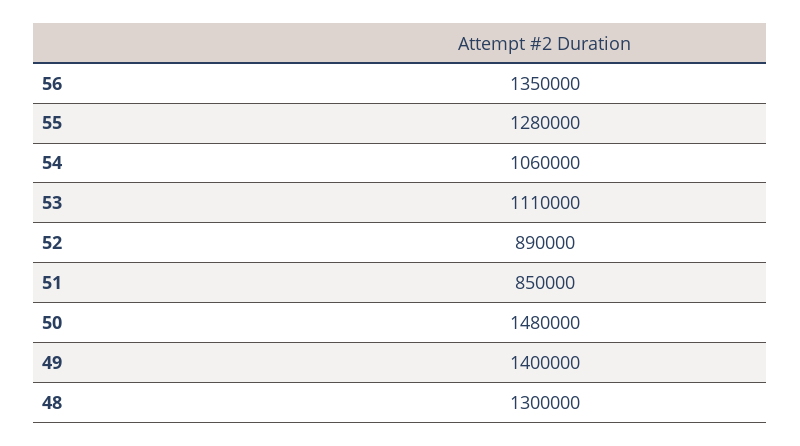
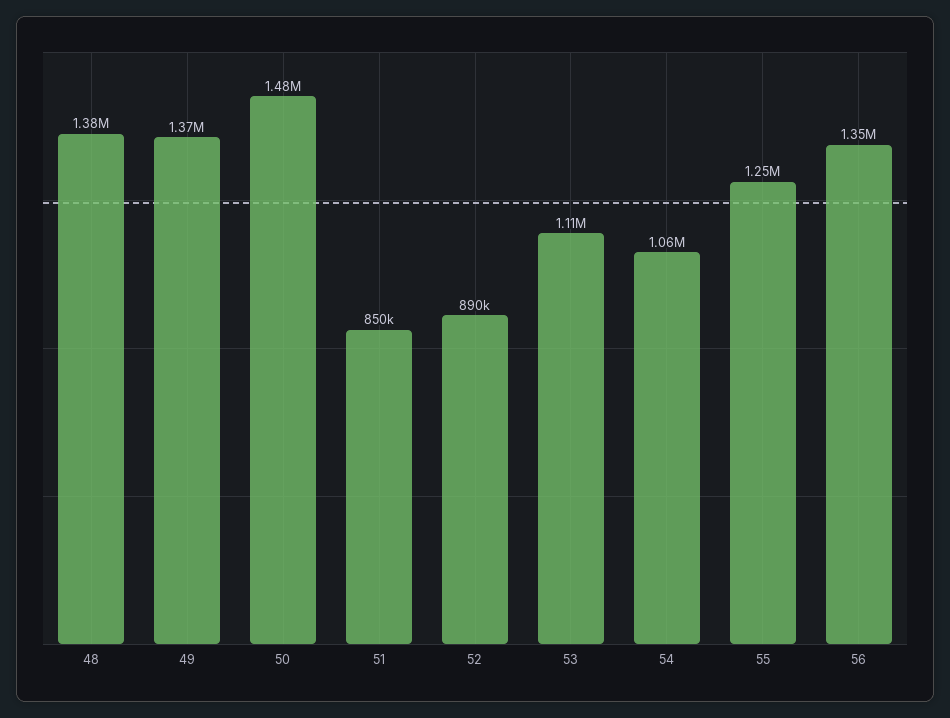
55: 1280000 -> 1250000
49: 1400000 -> 1370000
48: 1300000 -> 1380000

